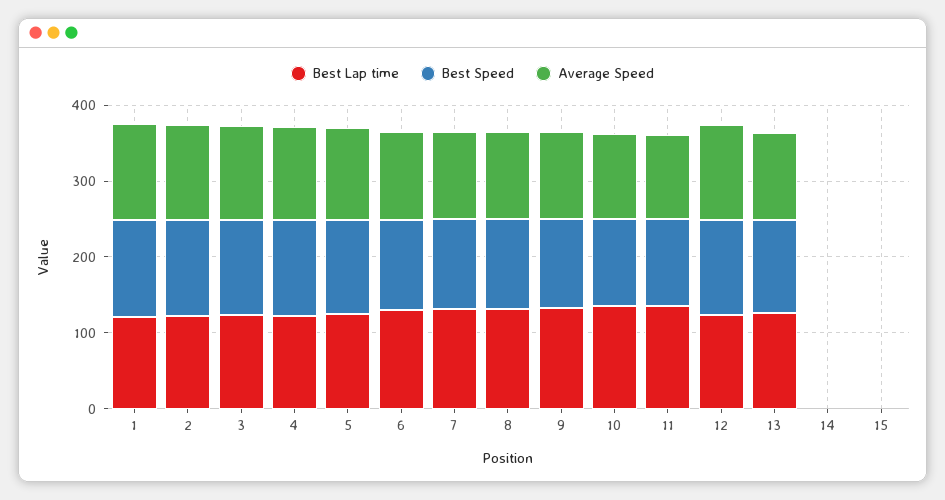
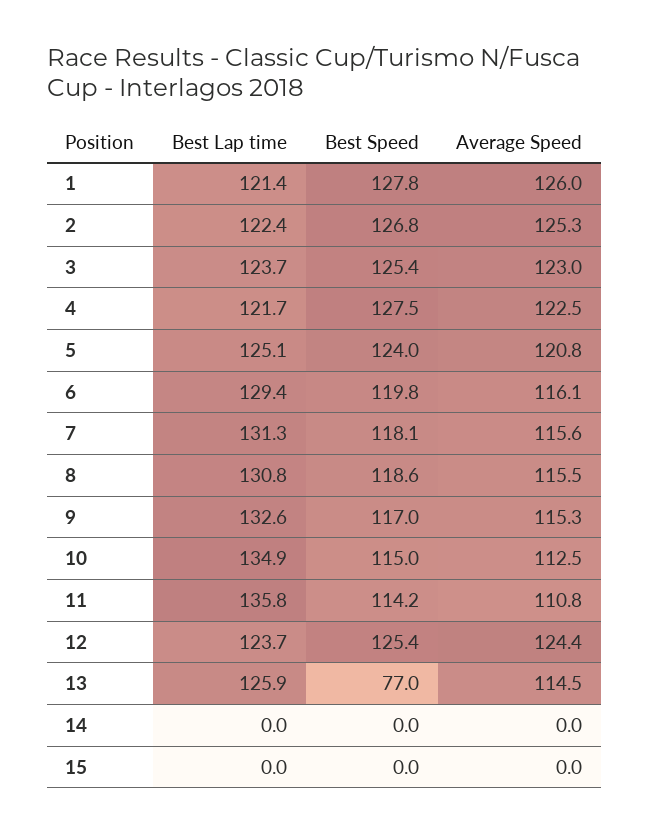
Best Speed, 13: 120 -> 77

